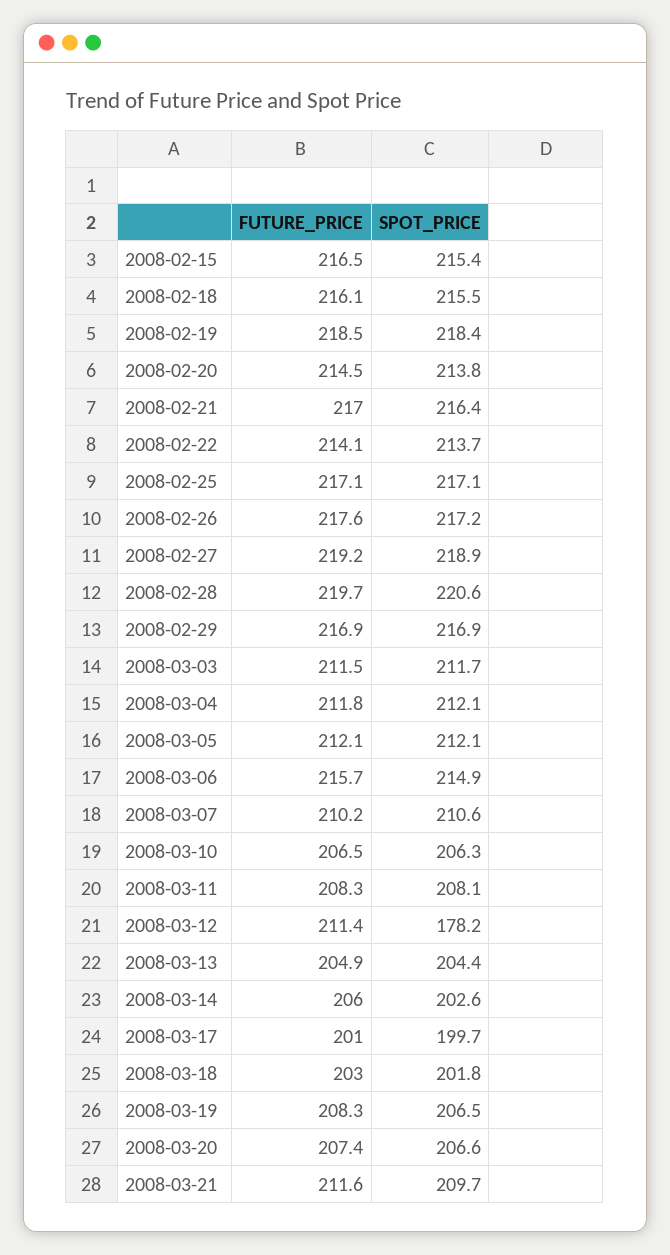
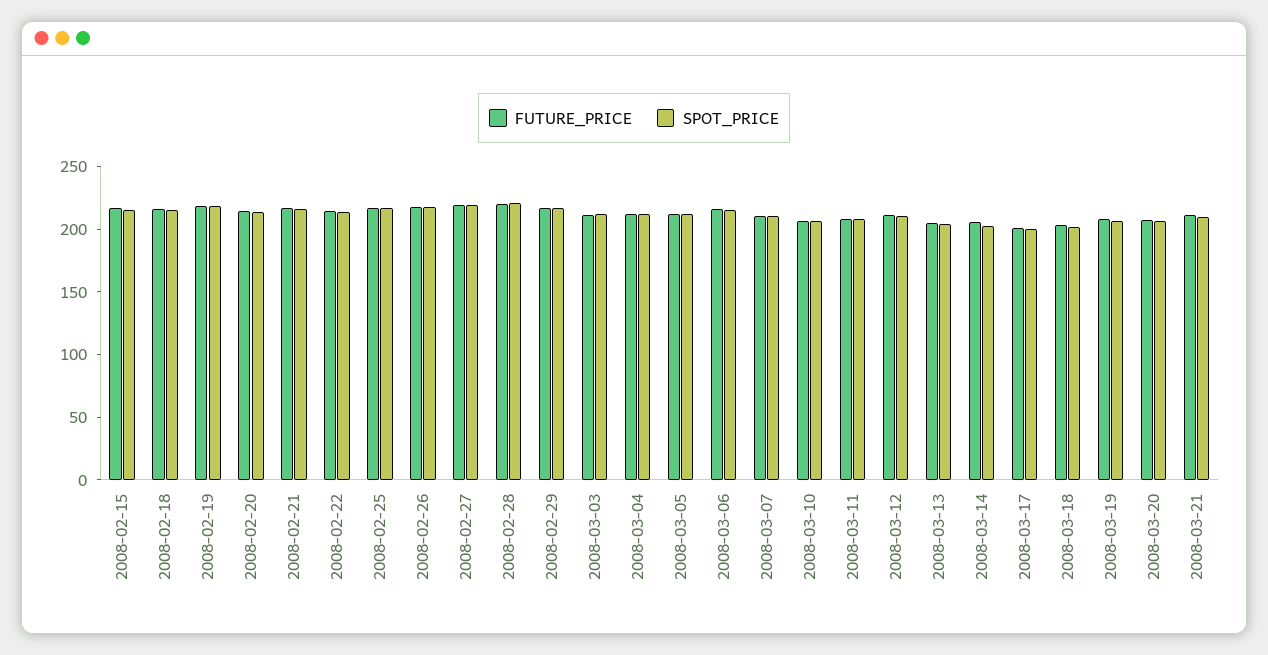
SPOT_PRICE, 2008-03-12: 178.2 -> 210

